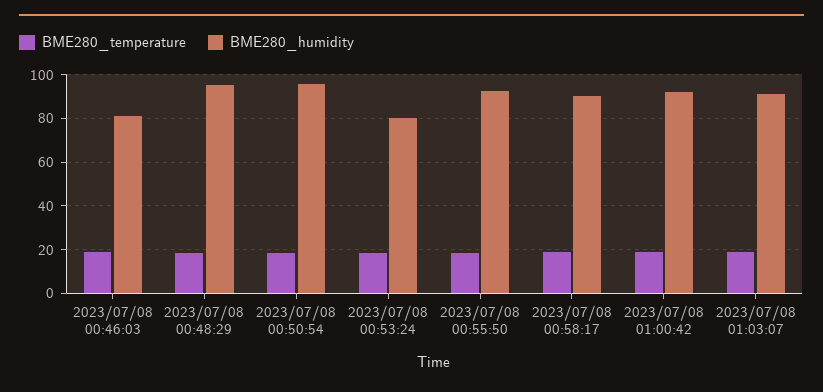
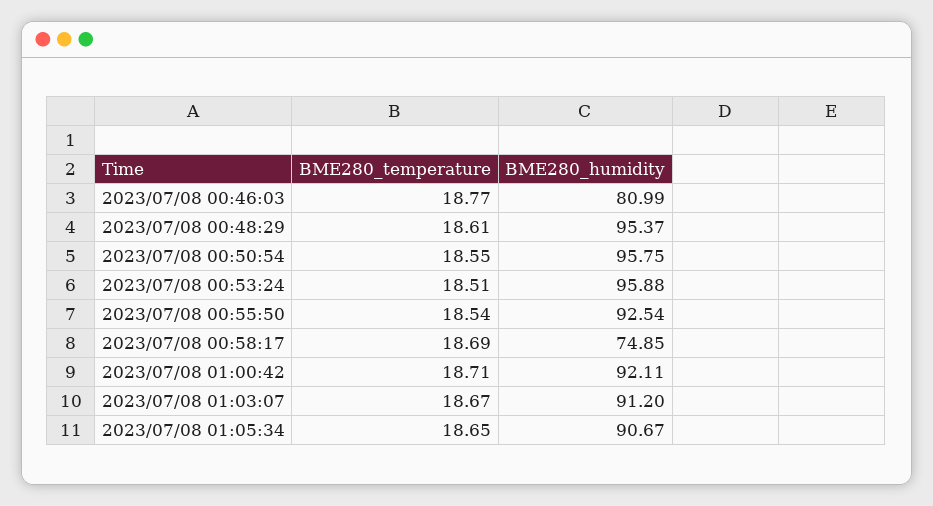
BME280_humidity, 2023/07/08 00:53:24: 80 -> 95.88
BME280_humidity, 2023/07/08 00:58:17: 90 -> 74.85
BME280_temperature, 2023/07/08 01:05:34: none -> 18.65
BME280_humidity, 2023/07/08 01:05:34: none -> 90.67

